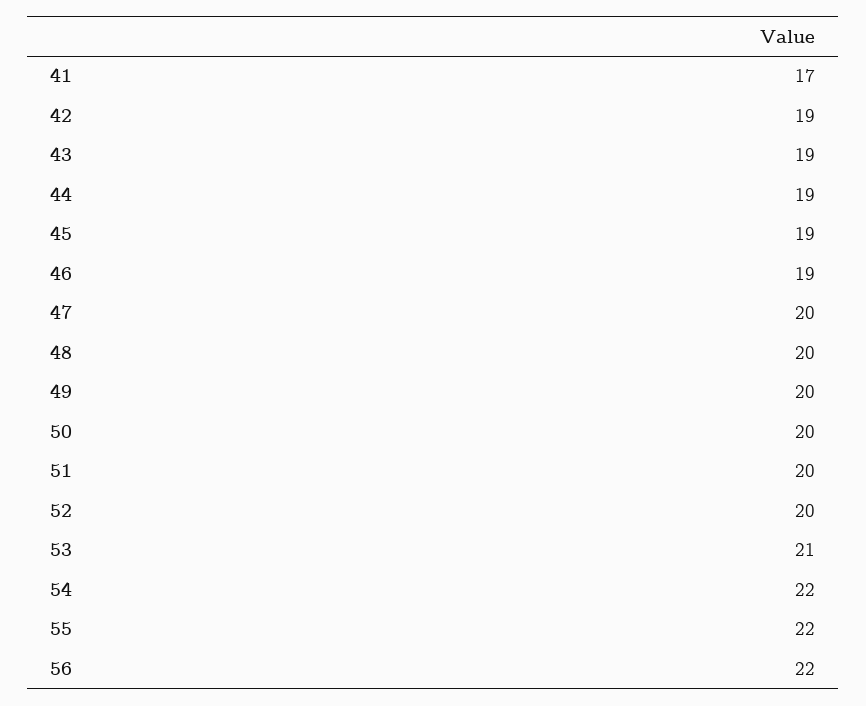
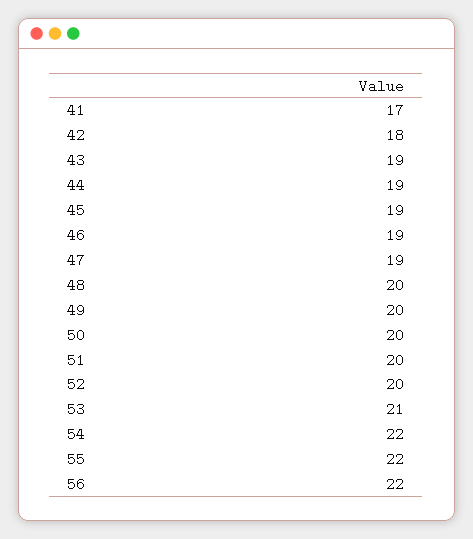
42: 19 -> 18
47: 20 -> 19

